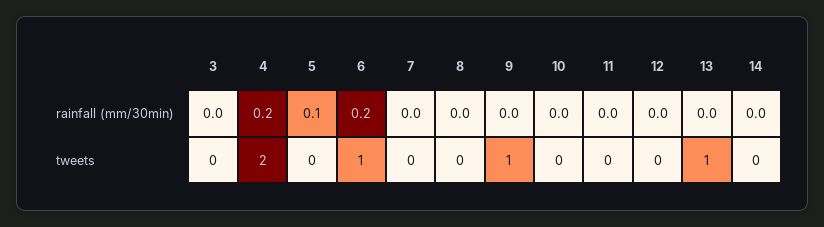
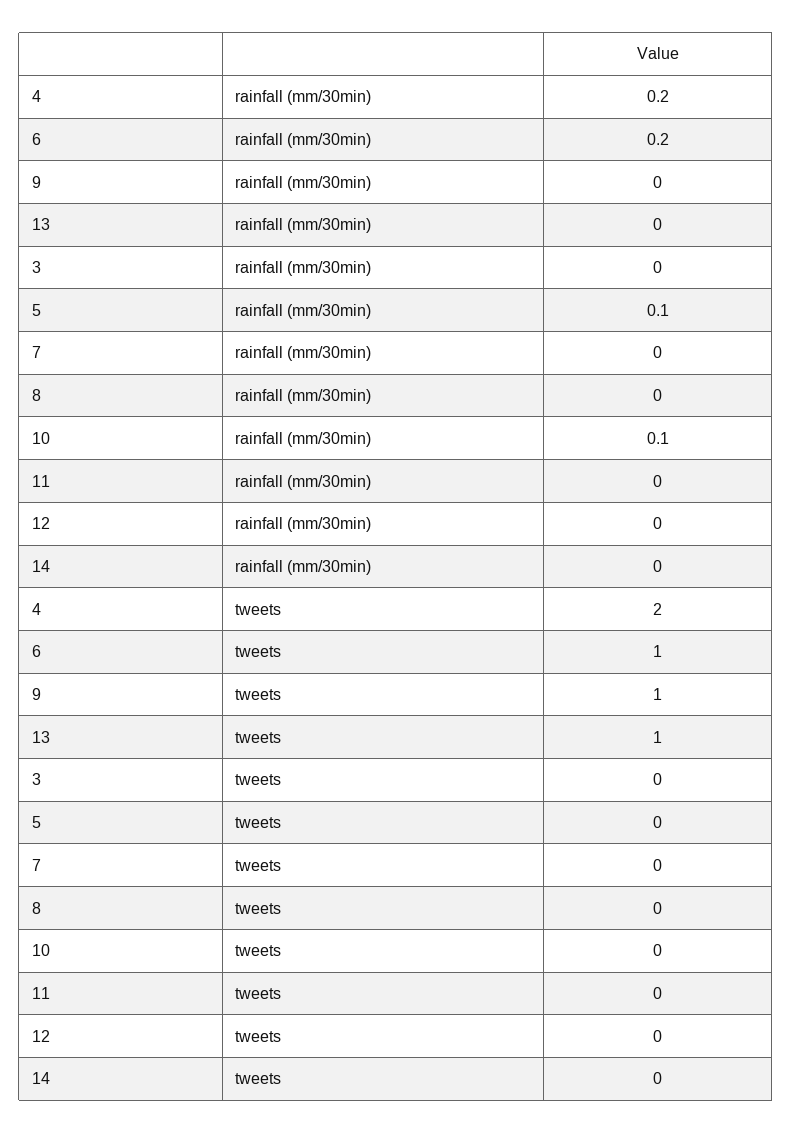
10, rainfall (mm/30min): 0 -> 0.1

